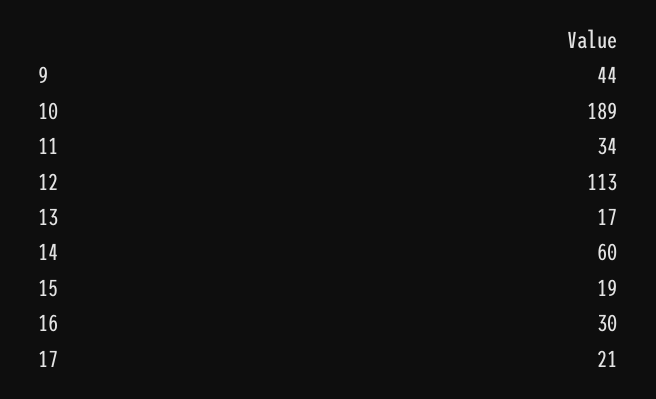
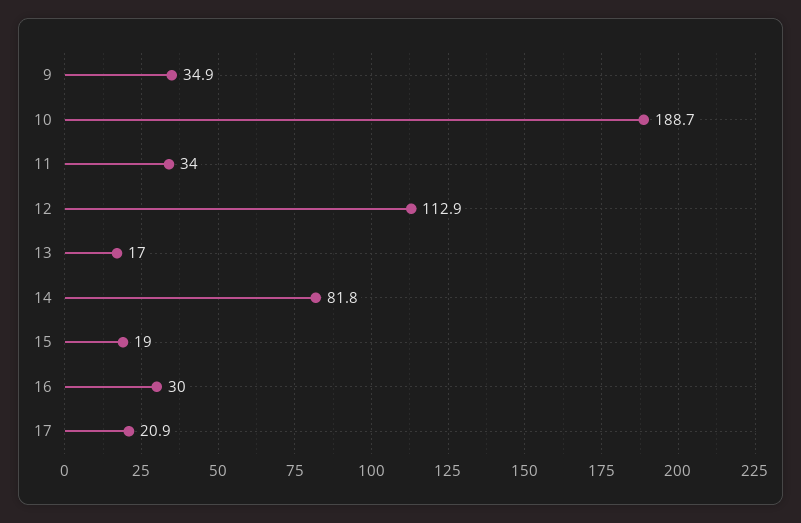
9: 44 -> 34.9
14: 60 -> 81.8

